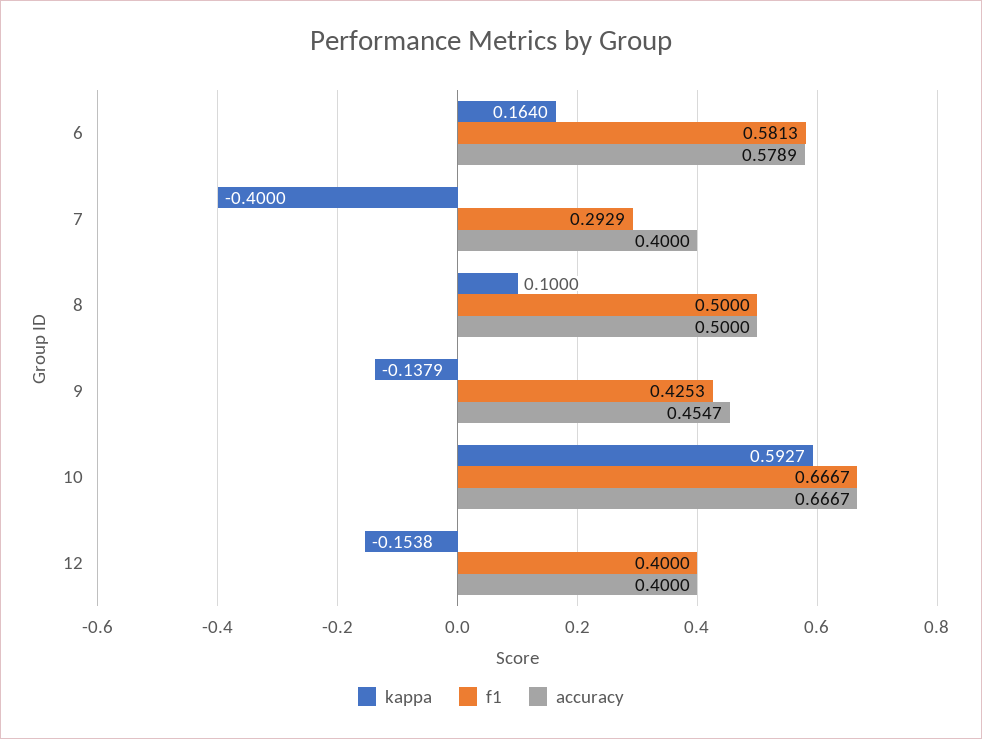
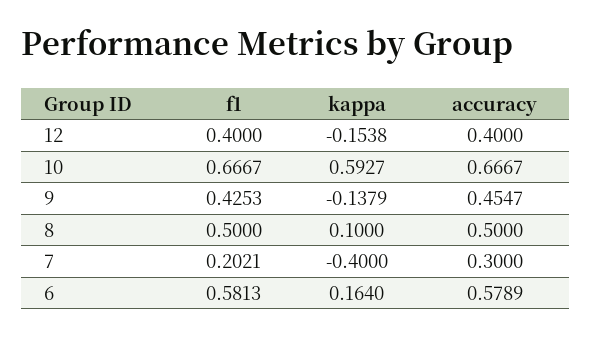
f1, 7: 0.2929 -> 0.2021
accuracy, 7: 0.4 -> 0.3

